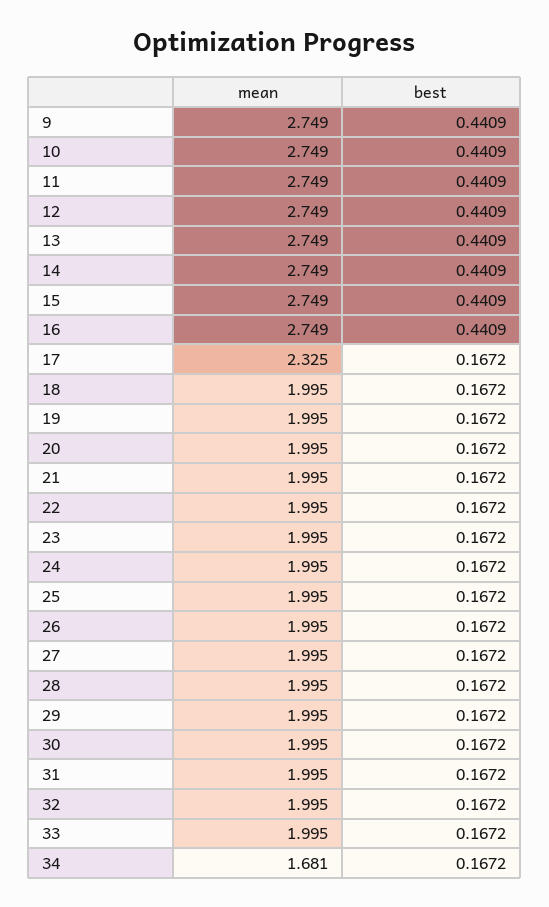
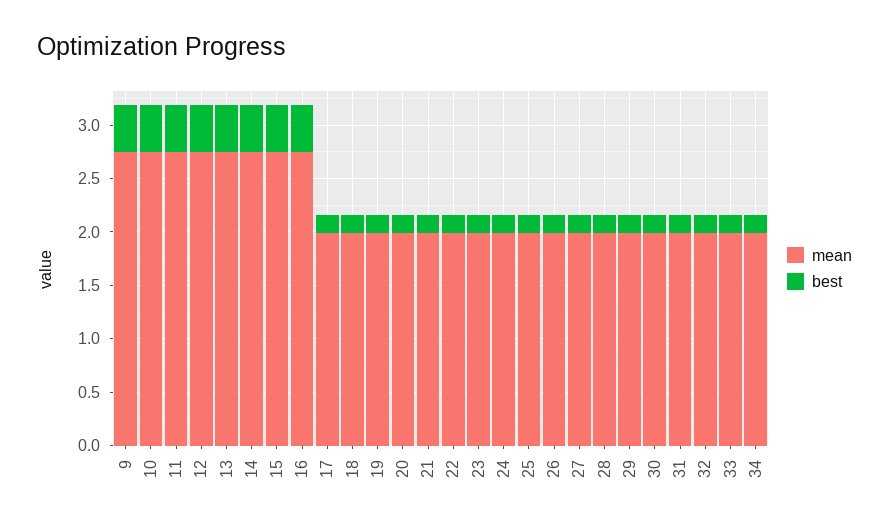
mean, 17: 2.325 -> 2
mean, 34: 1.681 -> 2

